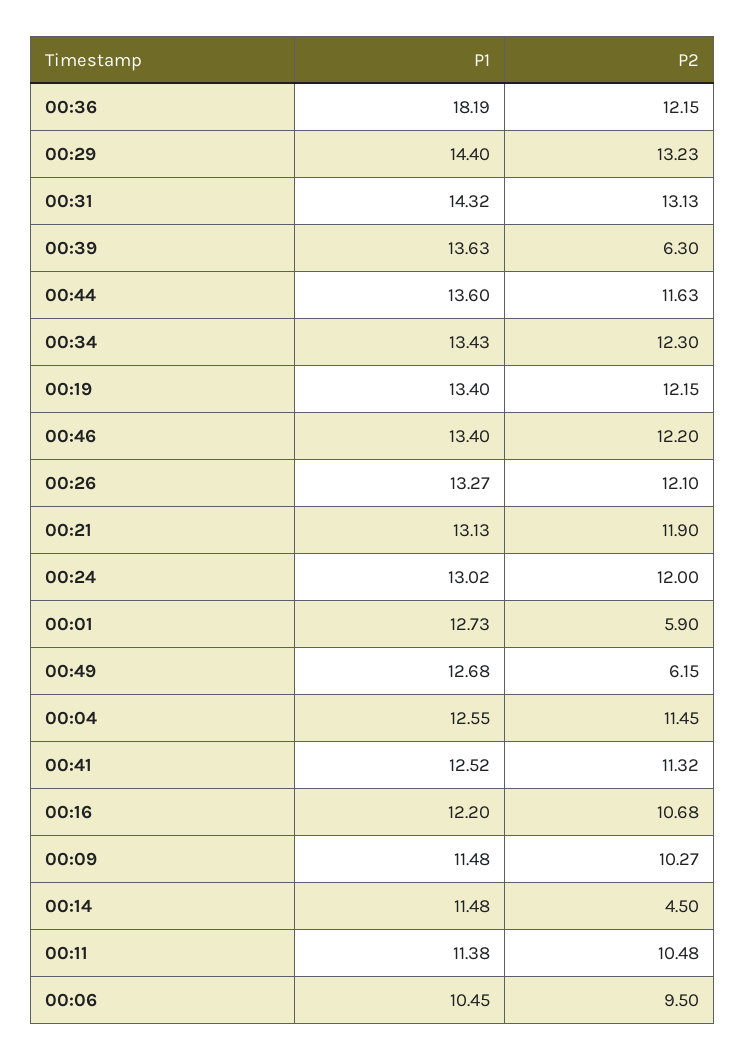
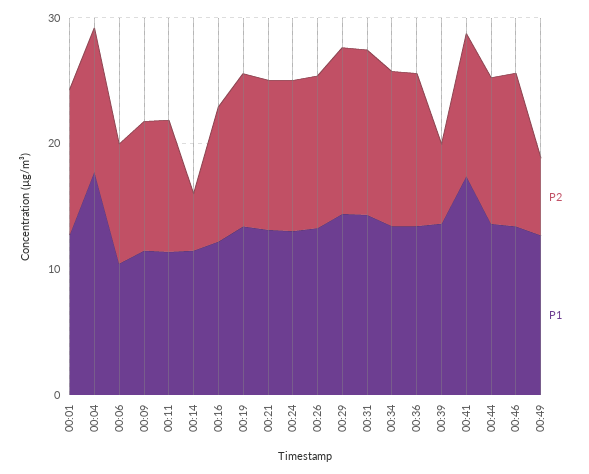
P1, 00:36: 18.19 -> 14
P2, 00:01: 5.9 -> 12
P1, 00:04: 12.55 -> 18
P1, 00:41: 12.52 -> 18

